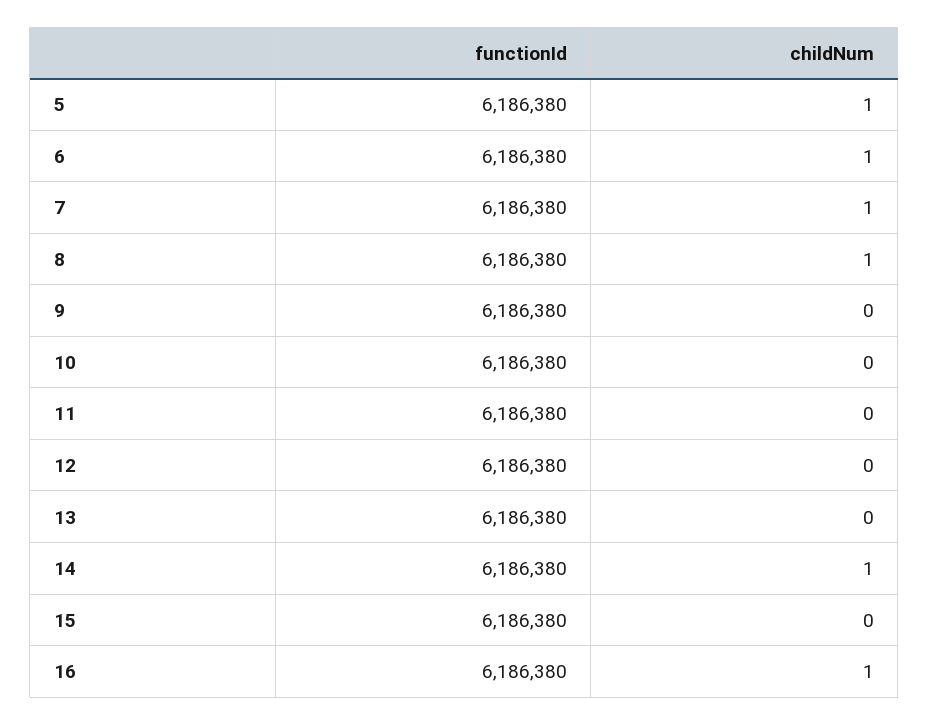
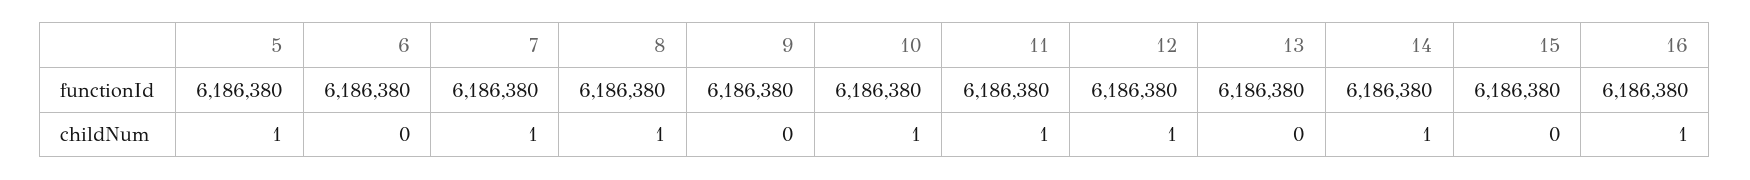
childNum, 6: 1 -> 0
childNum, 10: 0 -> 1
childNum, 11: 0 -> 1
childNum, 12: 0 -> 1

